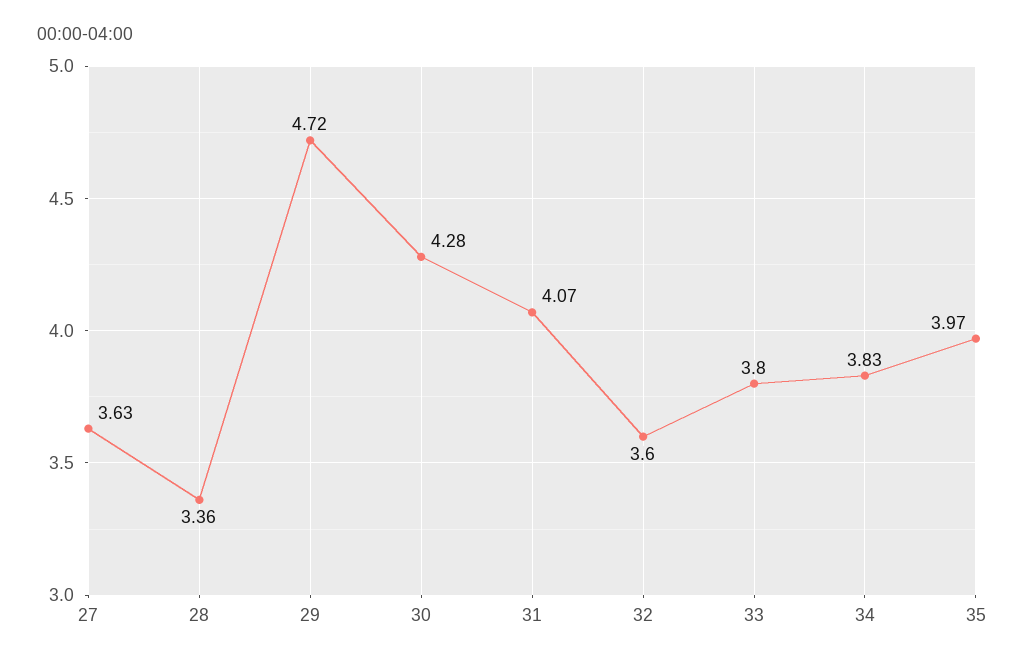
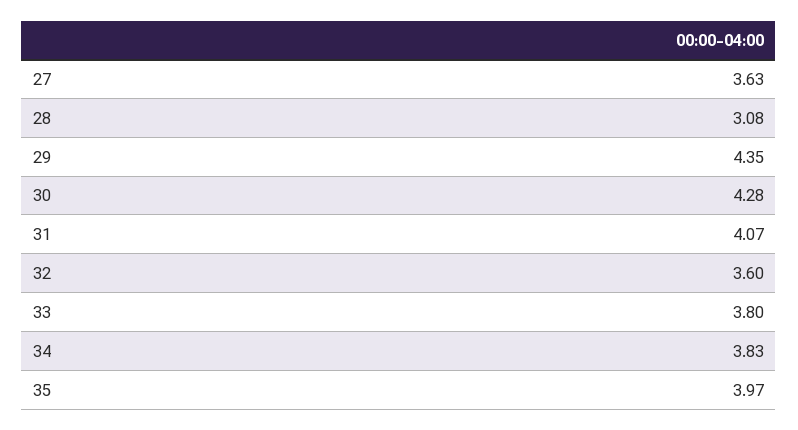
28: 3.36 -> 3.08
29: 4.72 -> 4.35

